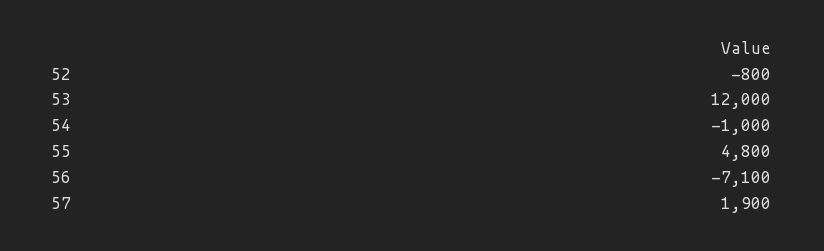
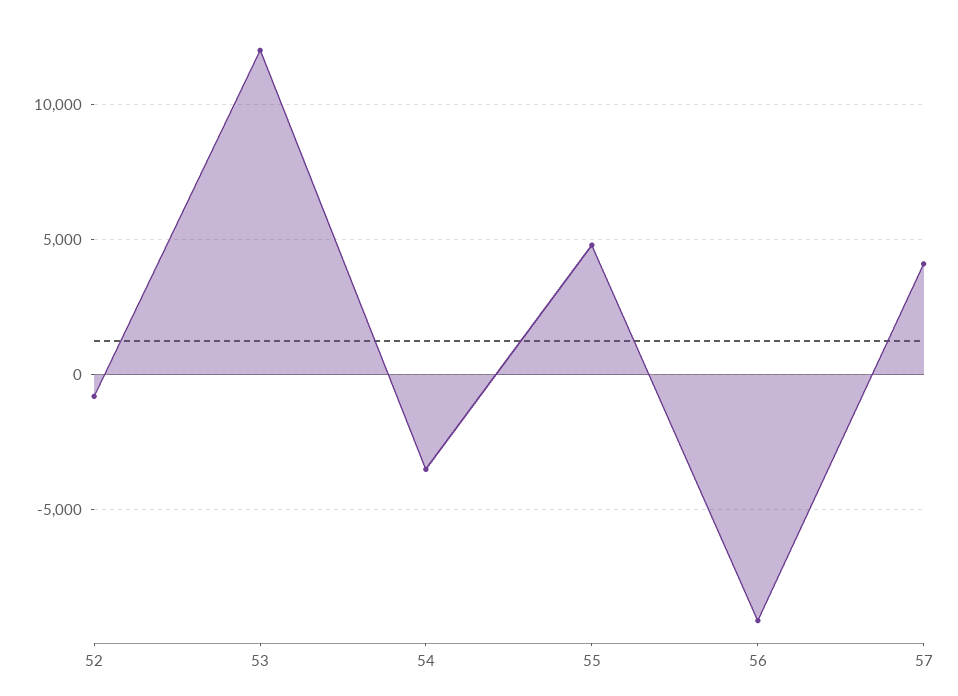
54: -1000 -> -3500
56: -7100 -> -9000
57: 1900 -> 4000

